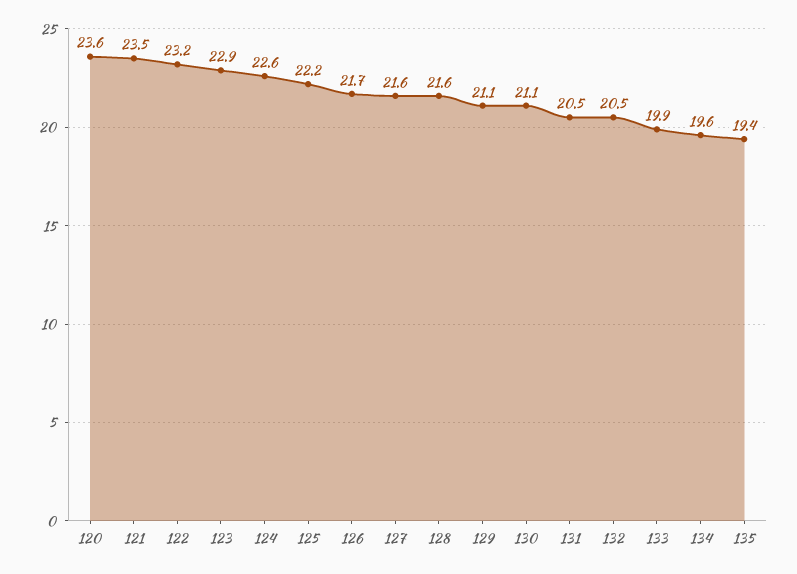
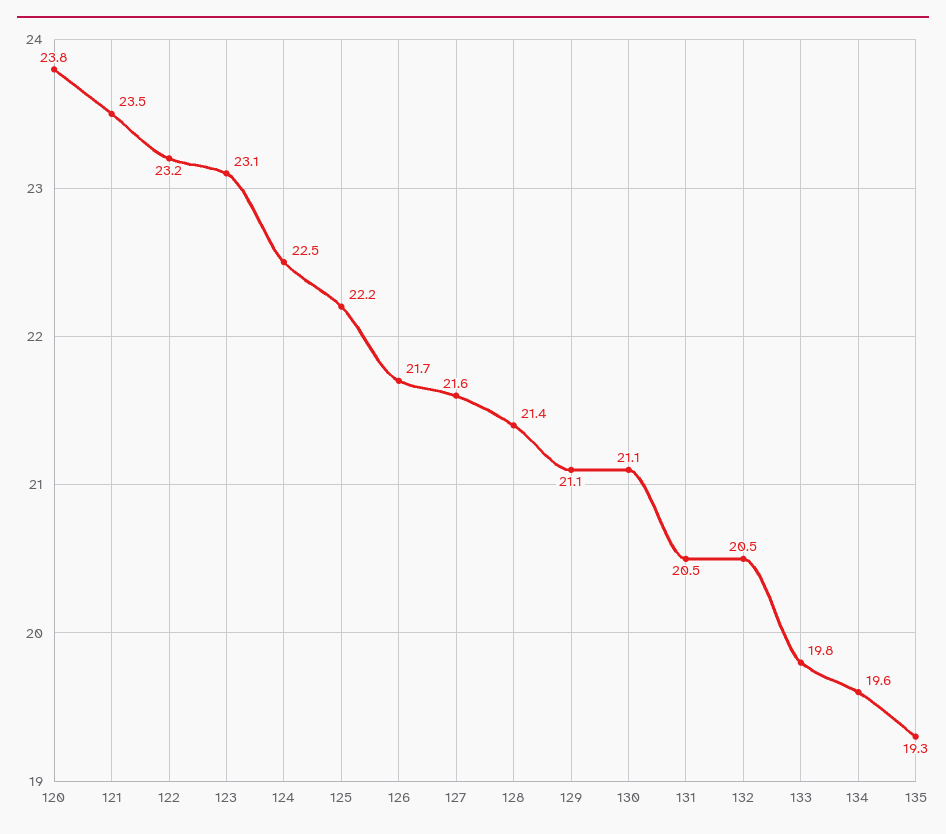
120: 23.6 -> 23.8
123: 22.9 -> 23.1
124: 22.6 -> 22.5
128: 21.6 -> 21.4
133: 19.9 -> 19.8
135: 19.4 -> 19.3

